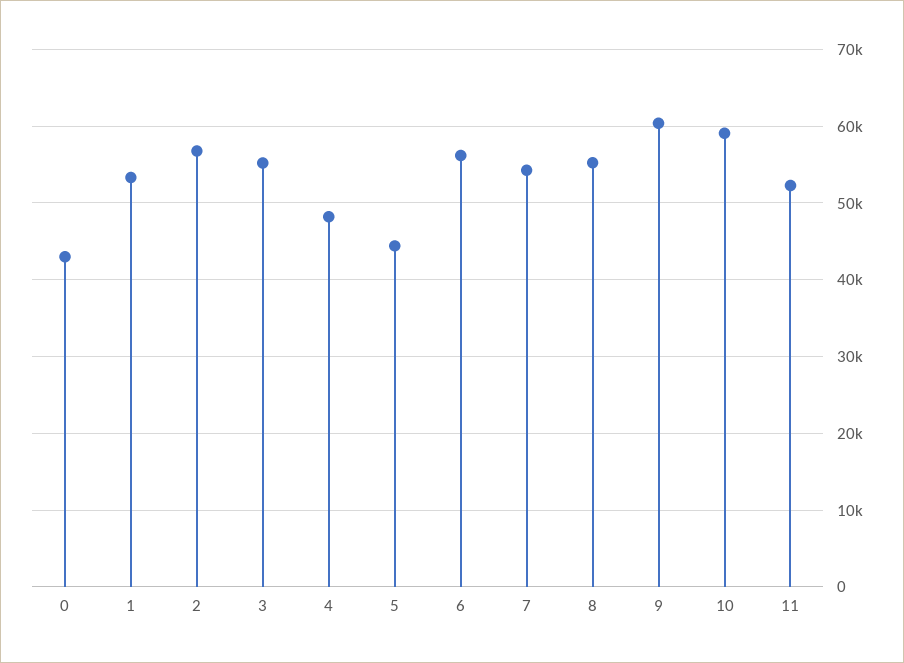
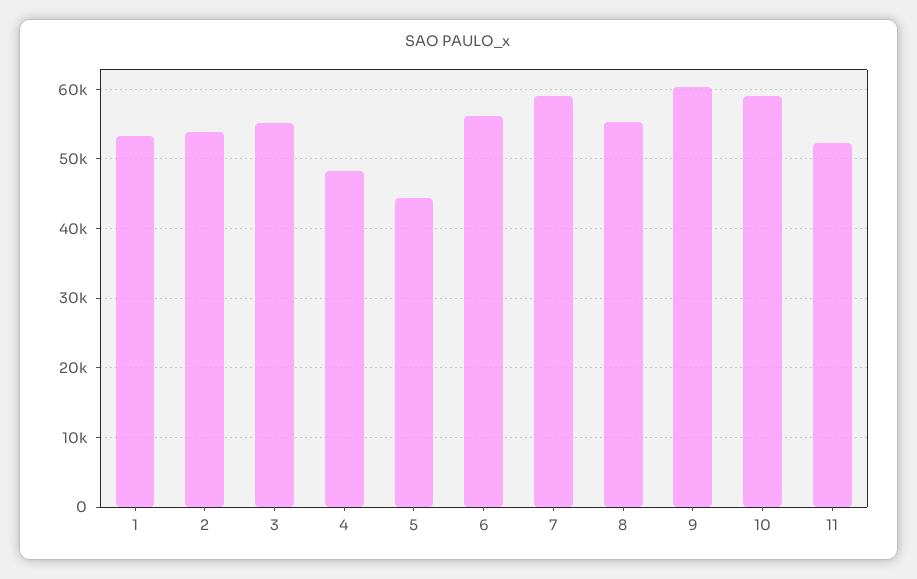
0: 43000 -> none
2: 57000 -> 54000
7: 54000 -> 59000

